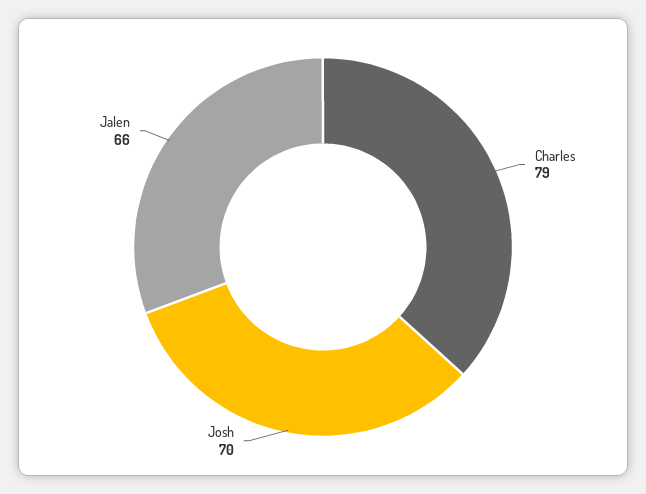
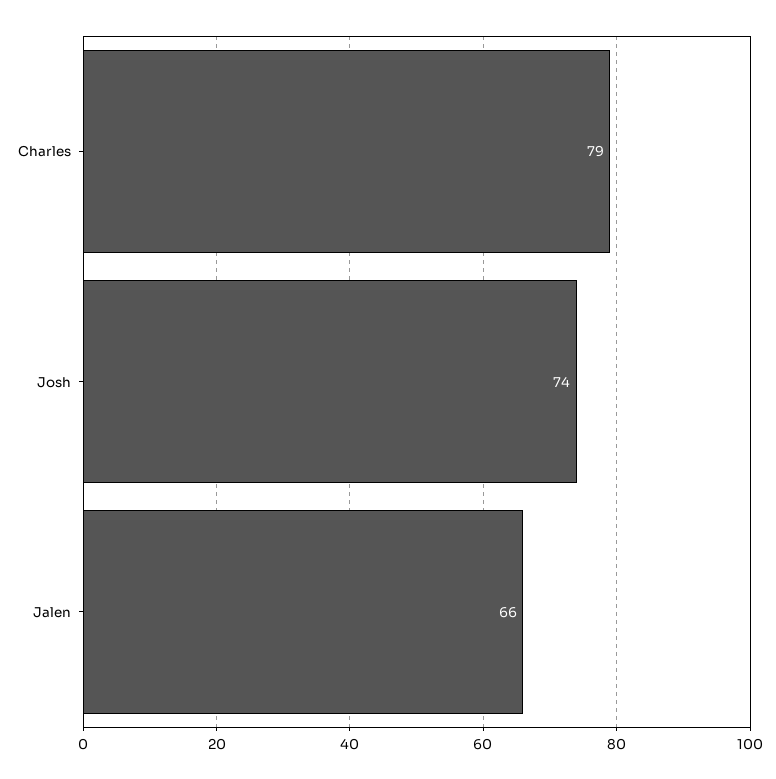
Josh: 70 -> 74

